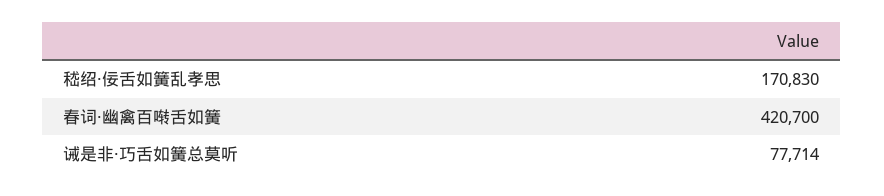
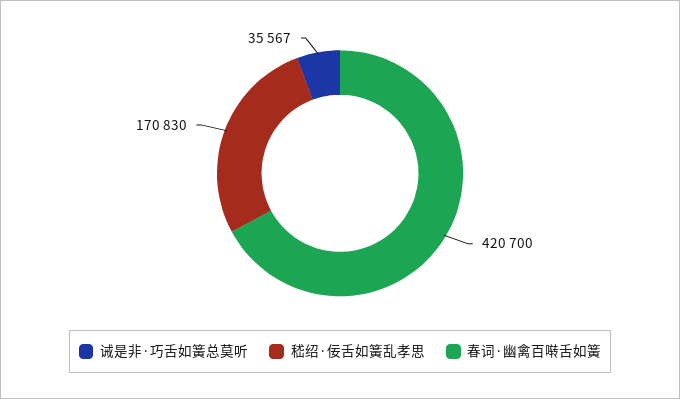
诫是非·巧舌如簧总莫听: 77714 -> 35567

